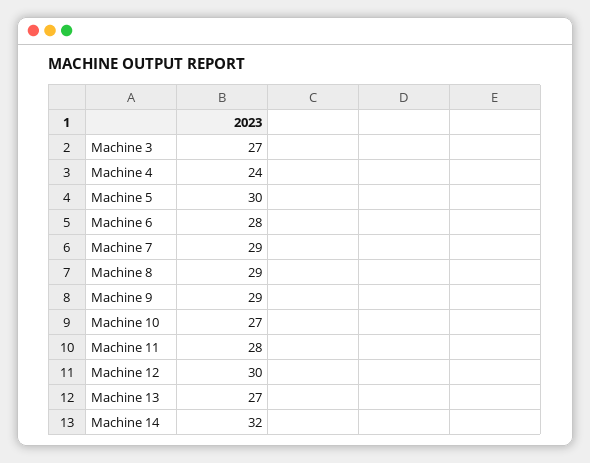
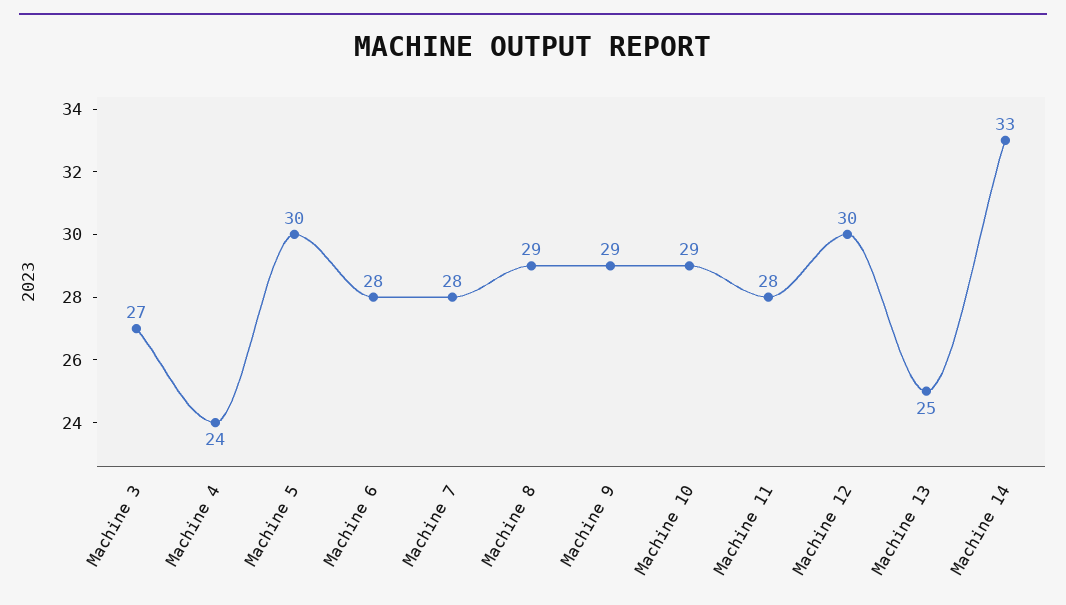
Machine 7: 29 -> 28
Machine 10: 27 -> 29
Machine 13: 27 -> 25
Machine 14: 32 -> 33

